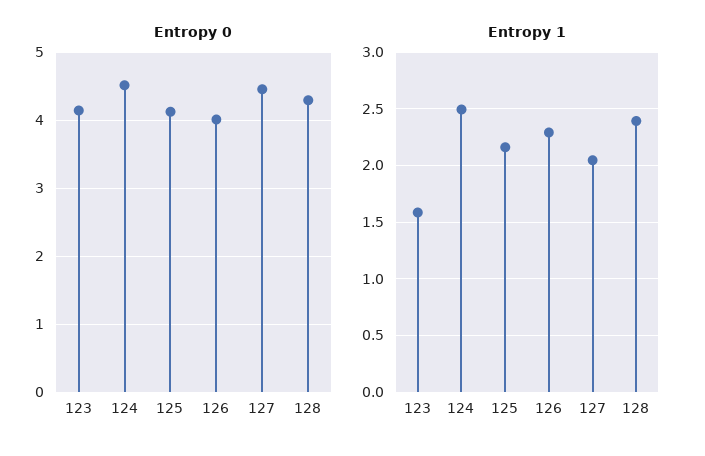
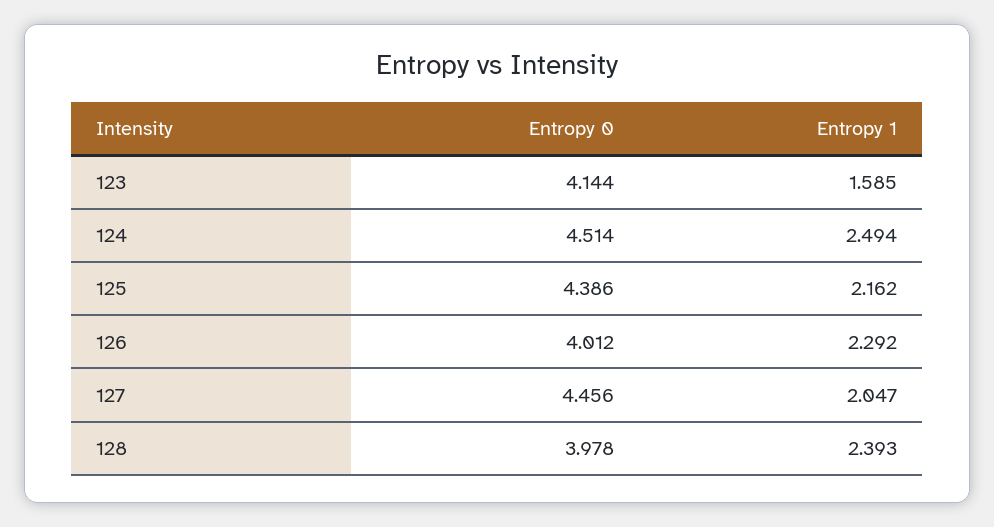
Entropy 0, 125: 4.1 -> 4.386
Entropy 0, 128: 4.3 -> 3.978

